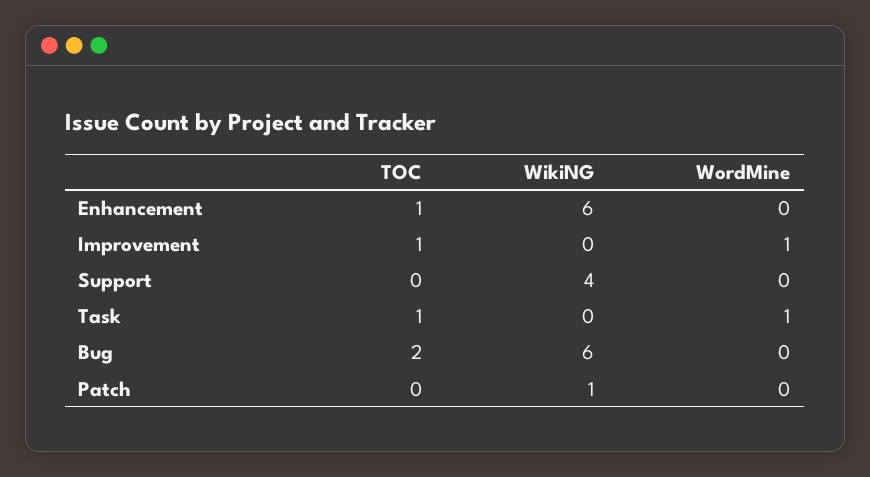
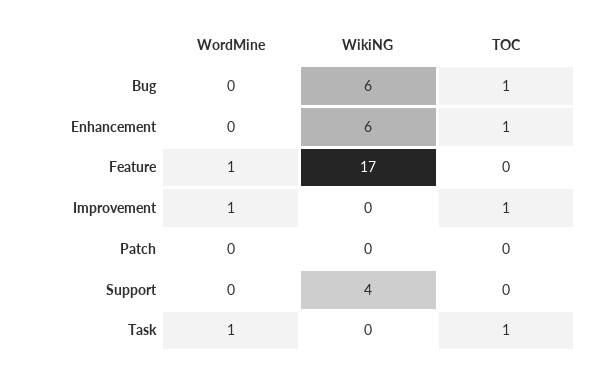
TOC, Bug: 2 -> 1
WikiNG, Patch: 1 -> 0
WordMine, Feature: none -> 1
WikiNG, Feature: none -> 17
TOC, Feature: none -> 0

